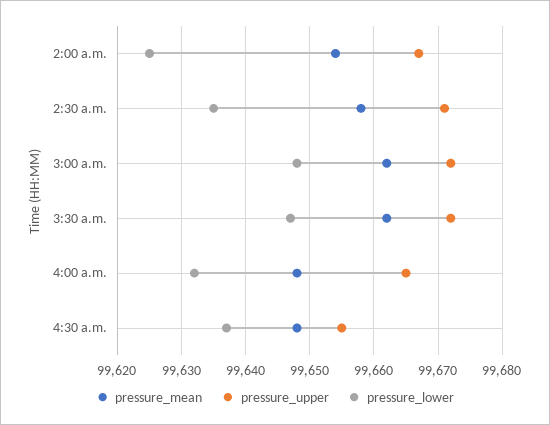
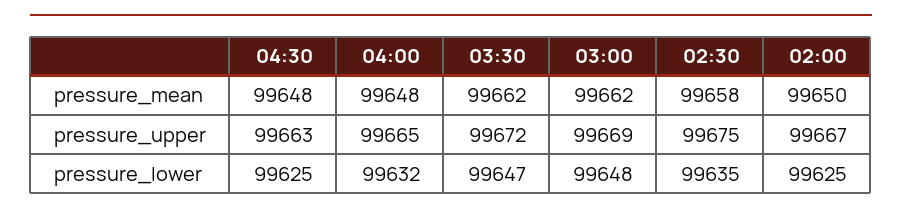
pressure_mean, 2:00 a.m.: 99654 -> 99650
pressure_upper, 2:30 a.m.: 99671 -> 99675
pressure_upper, 3:00 a.m.: 99672 -> 99669
pressure_upper, 4:30 a.m.: 99655 -> 99663
pressure_lower, 4:30 a.m.: 99637 -> 99625

